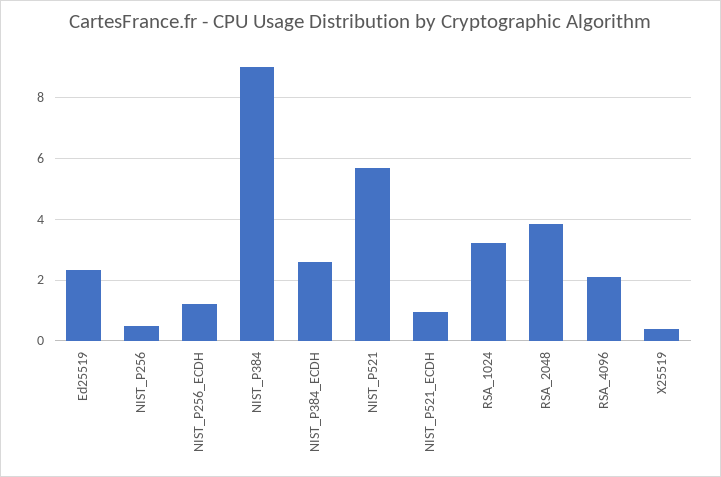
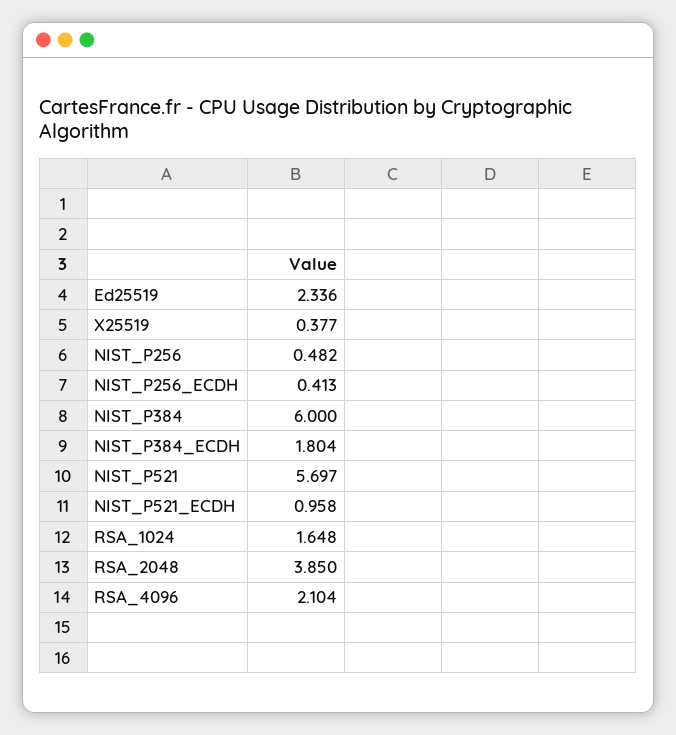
NIST_P256_ECDH: 1.2 -> 0.413
NIST_P384: 9 -> 6
NIST_P384_ECDH: 2.6 -> 1.804
RSA_1024: 3.2 -> 1.648

